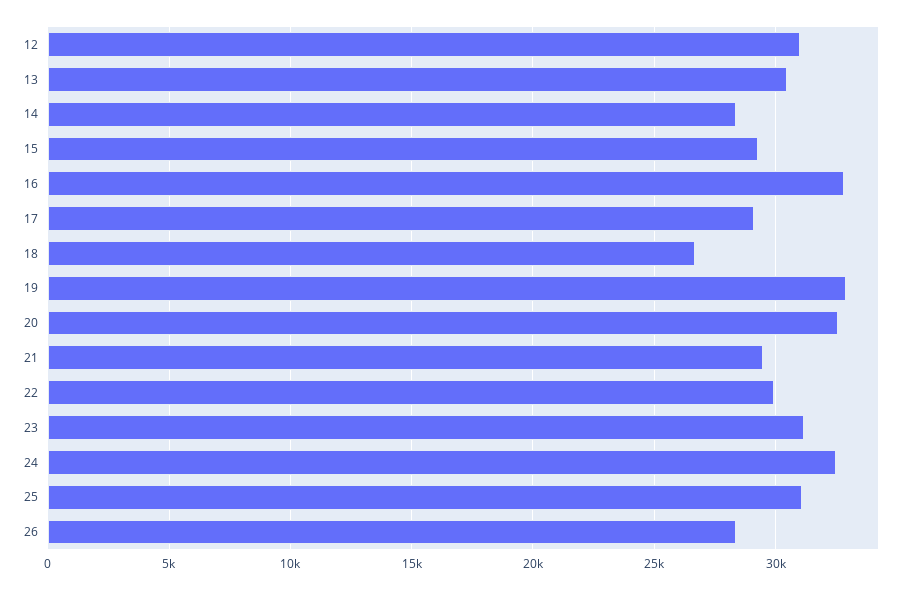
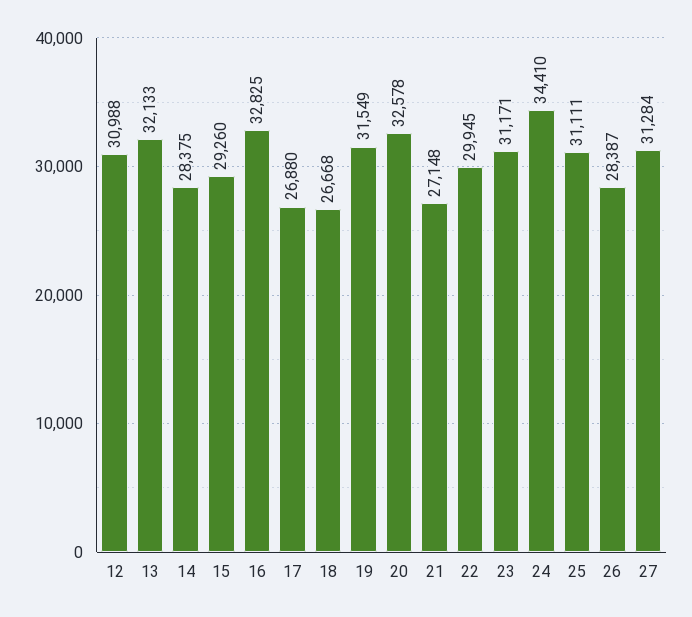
13: 30500 -> 32133
17: 29000 -> 26880
19: 33000 -> 31549
21: 29500 -> 27148
24: 32500 -> 34410
27: none -> 31284

